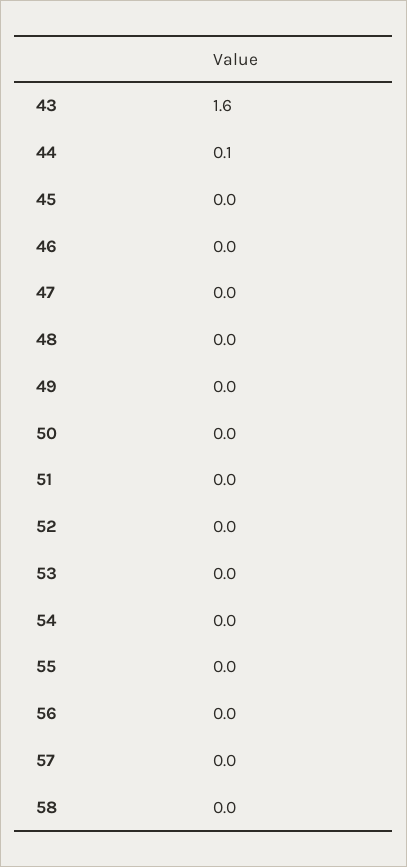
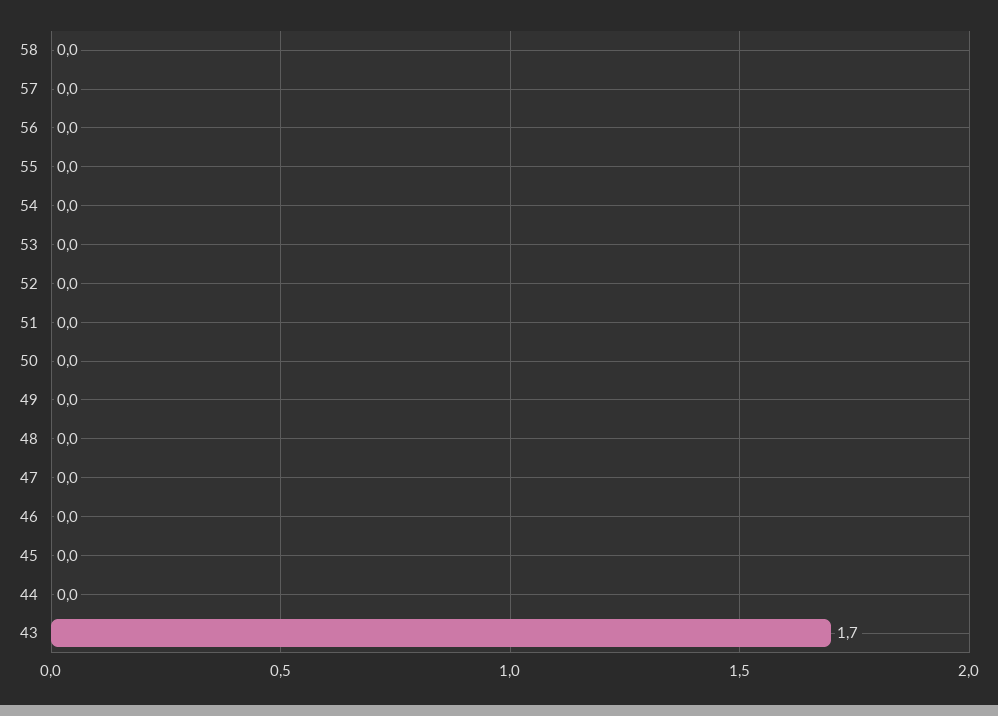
43: 1.6 -> 1.7
44: 0.1 -> 0

